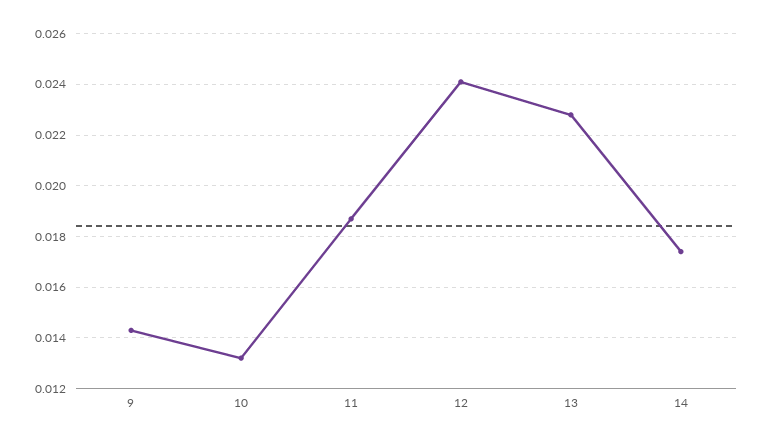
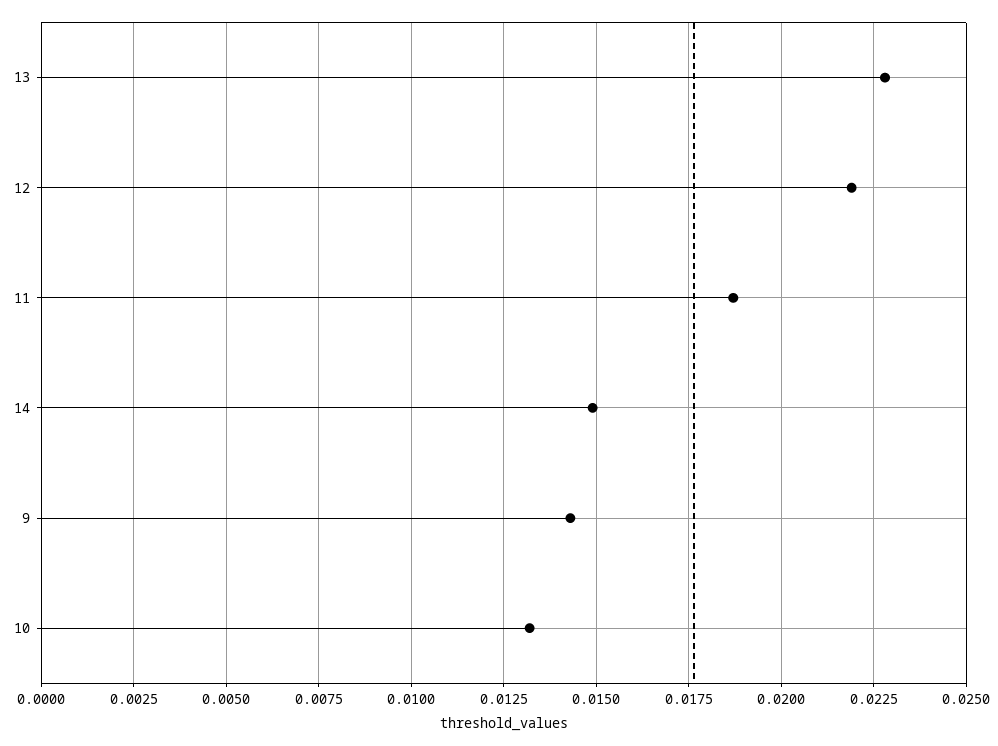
12: 0.024 -> 0.022
14: 0.0175 -> 0.015

